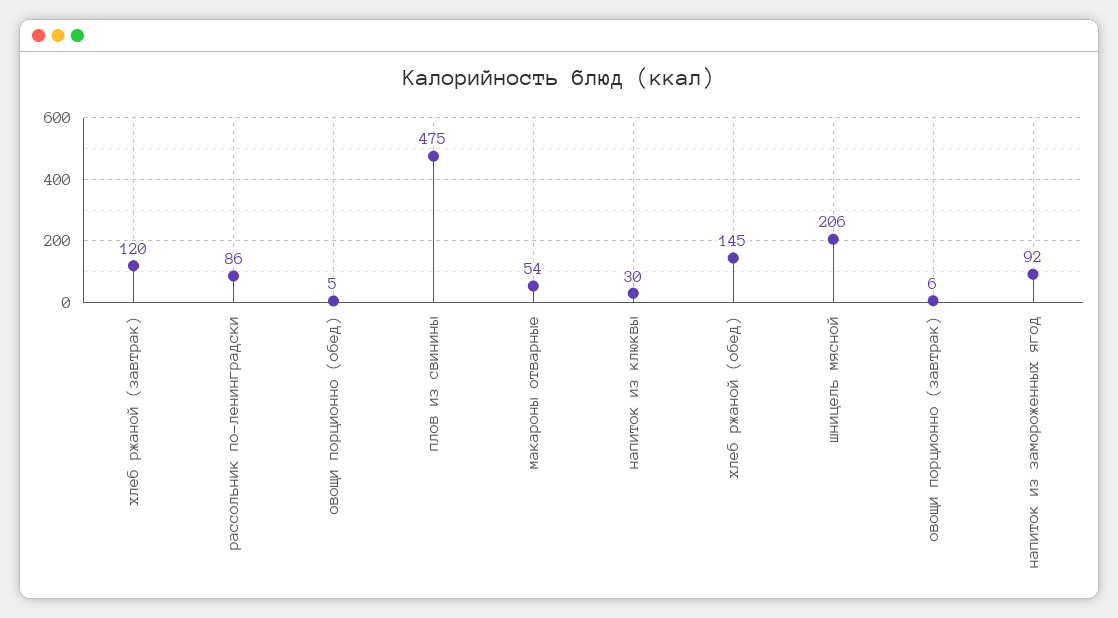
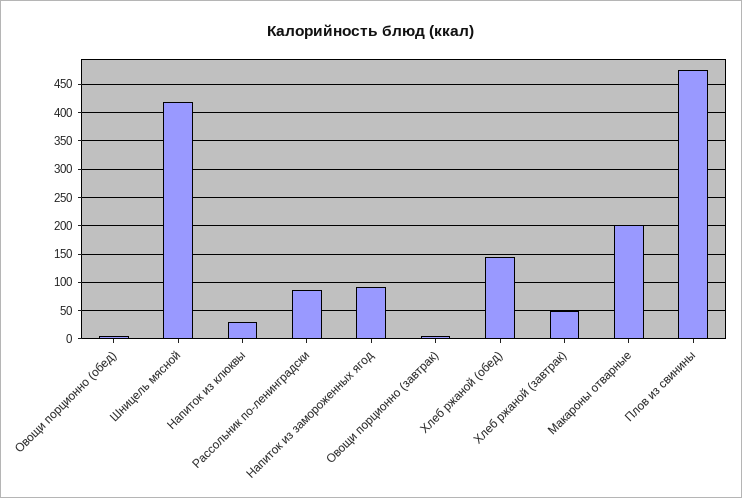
хлеб ржаной (завтрак): 120 -> 50
макароны отварные: 54 -> 200
шницель мясной: 206 -> 425

